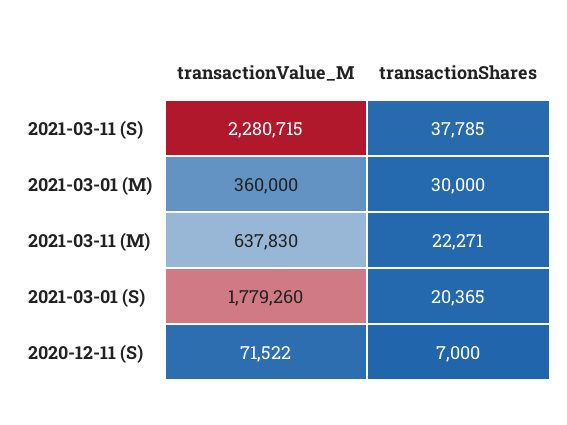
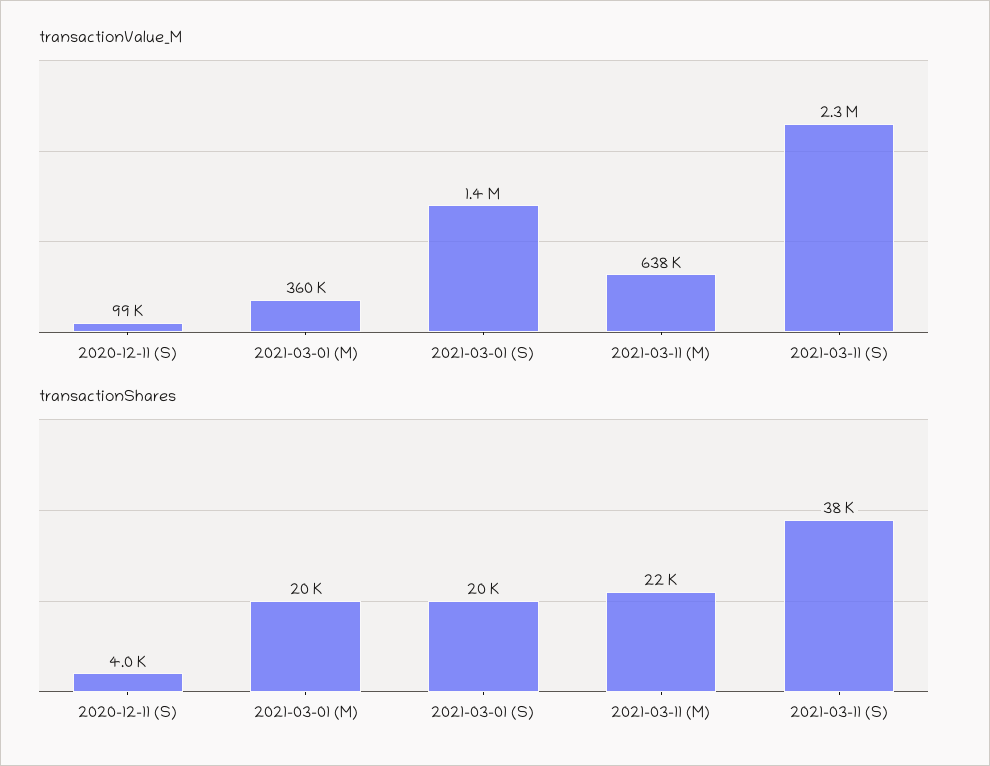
transactionShares, 2021-03-01 (M): 30000 -> 20000
transactionValue_M, 2021-03-01 (S): 1779260 -> 1400000
transactionValue_M, 2020-12-11 (S): 71522 -> 99000
transactionShares, 2020-12-11 (S): 7000 -> 4000

